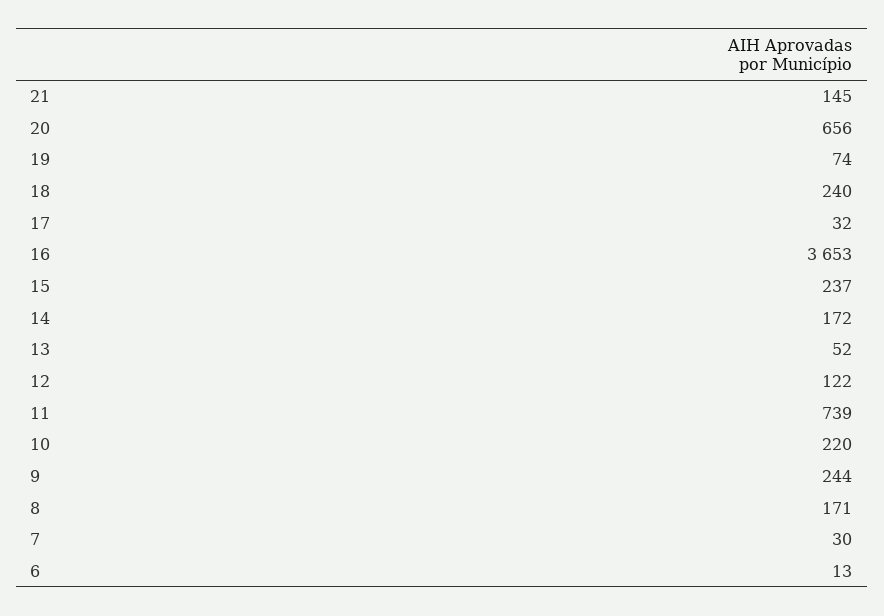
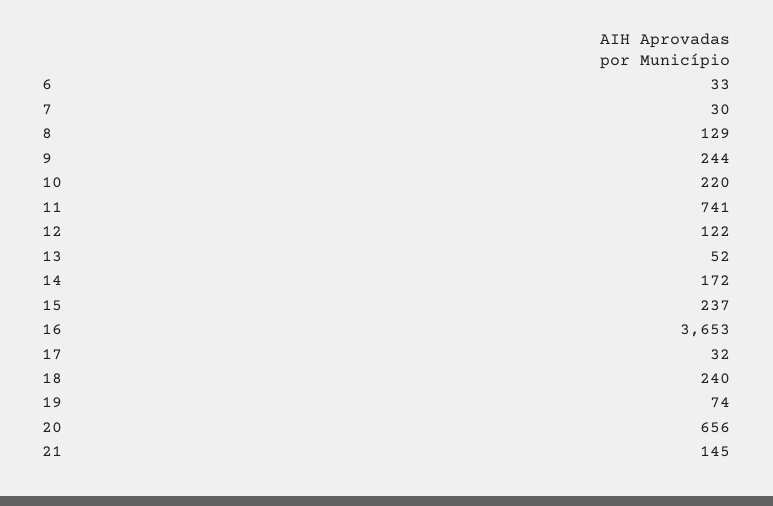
11: 739 -> 741
8: 171 -> 129
6: 13 -> 33

